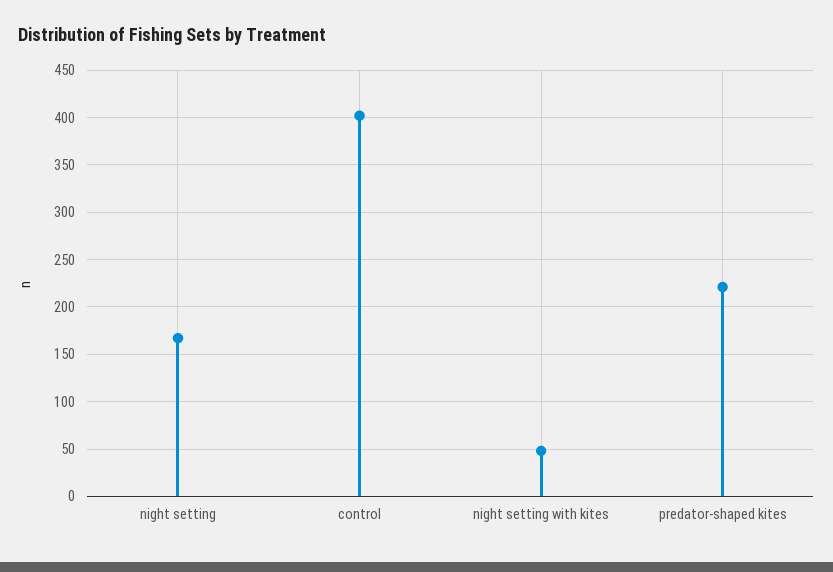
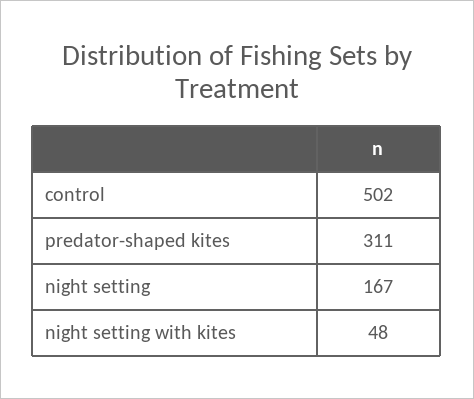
control: 400 -> 502
predator-shaped kites: 220 -> 311

